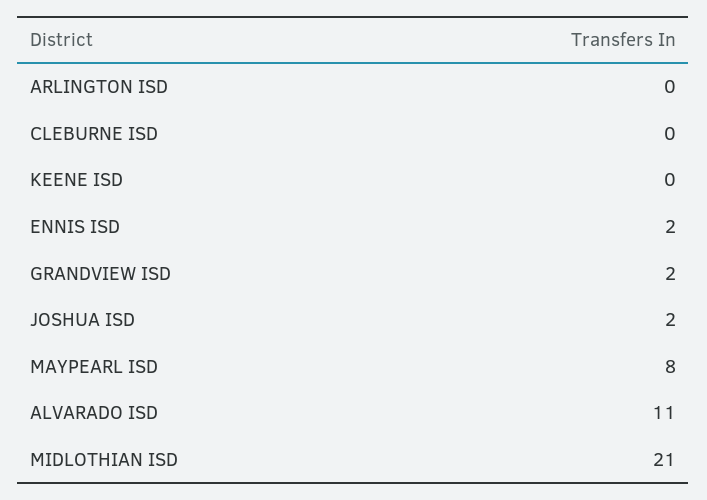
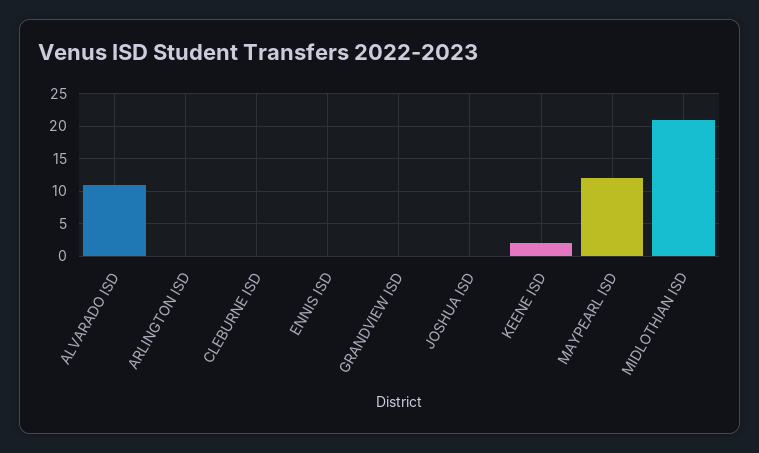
KEENE ISD: 0 -> 2
ENNIS ISD: 2 -> 0
GRANDVIEW ISD: 2 -> 0
JOSHUA ISD: 2 -> 0
MAYPEARL ISD: 8 -> 12

